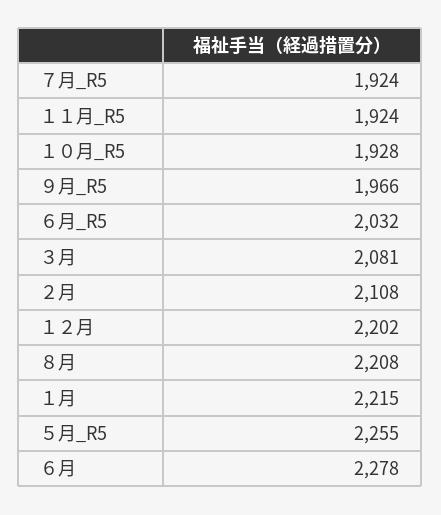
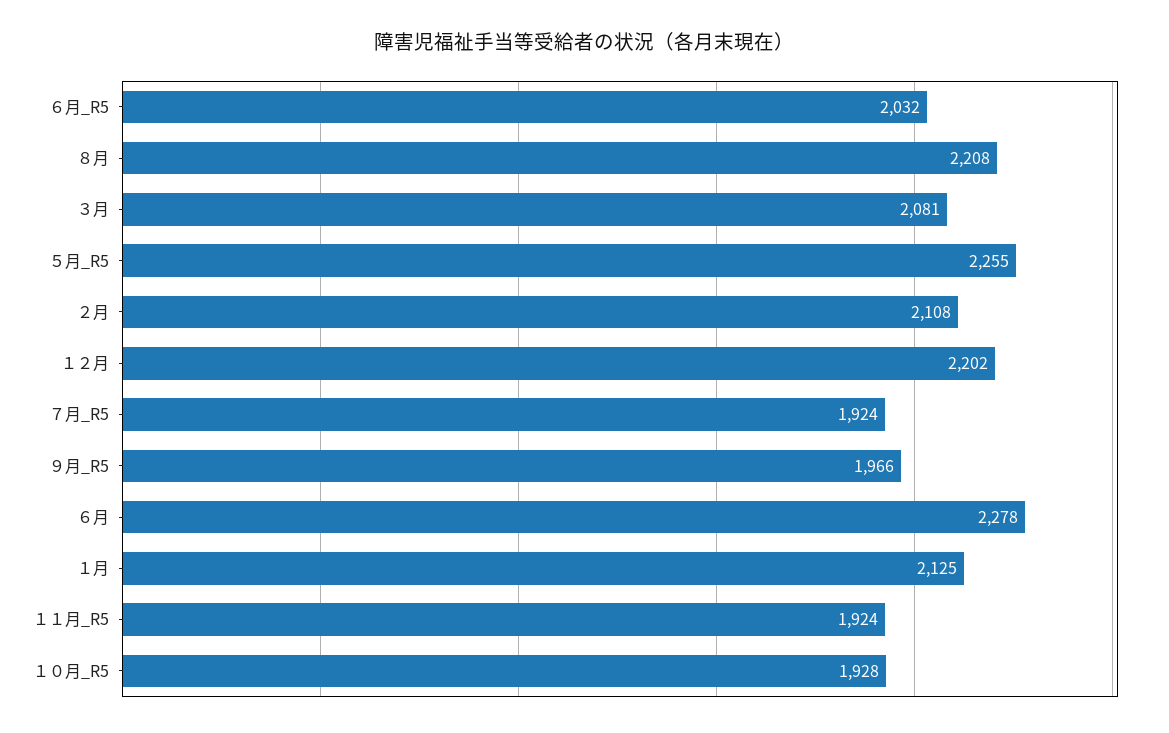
１月: 2215 -> 2125

